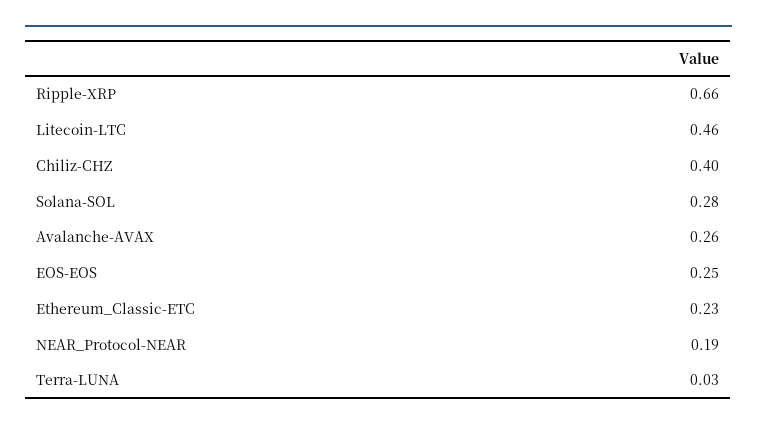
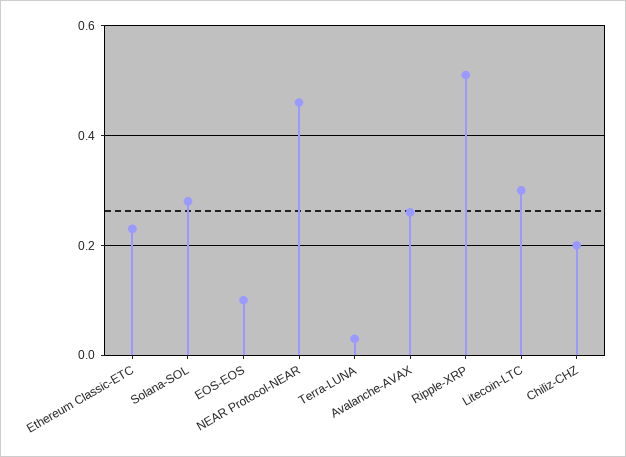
Ripple-XRP: 0.66 -> 0.5
Litecoin-LTC: 0.46 -> 0.3
Chiliz-CHZ: 0.4 -> 0.2
EOS-EOS: 0.25 -> 0.1
NEAR_Protocol-NEAR: 0.19 -> 0.45

